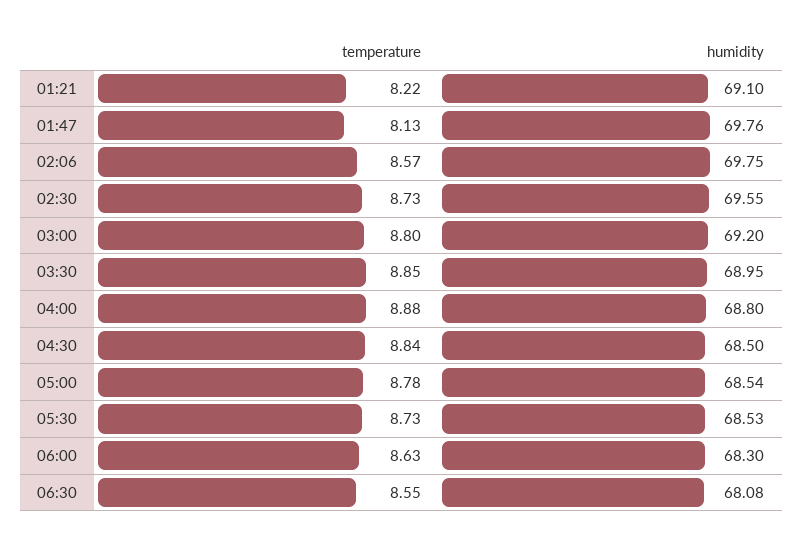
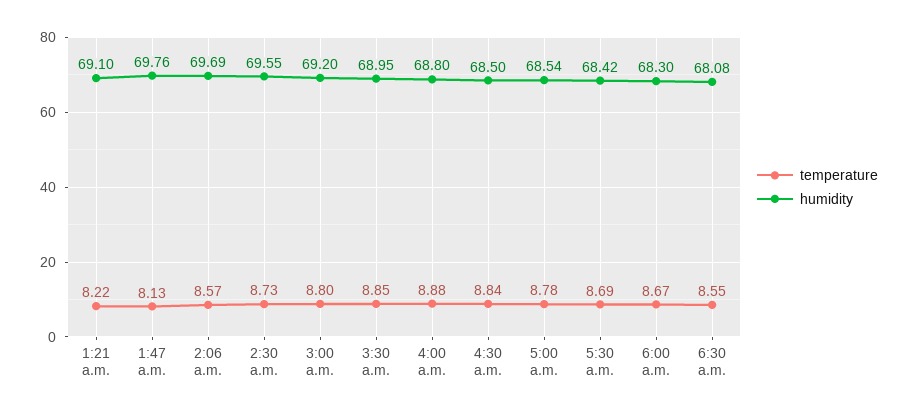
humidity, 02:06: 69.75 -> 69.69
temperature, 05:30: 8.73 -> 8.69
humidity, 05:30: 68.53 -> 68.42
temperature, 06:00: 8.63 -> 8.67

